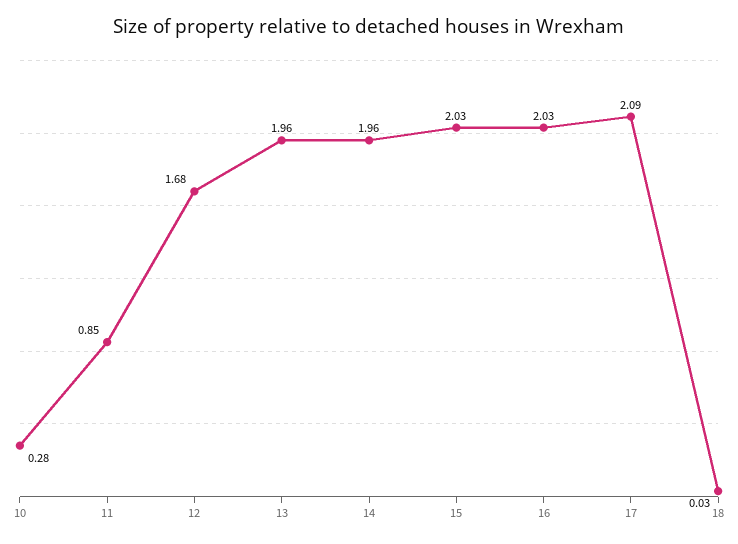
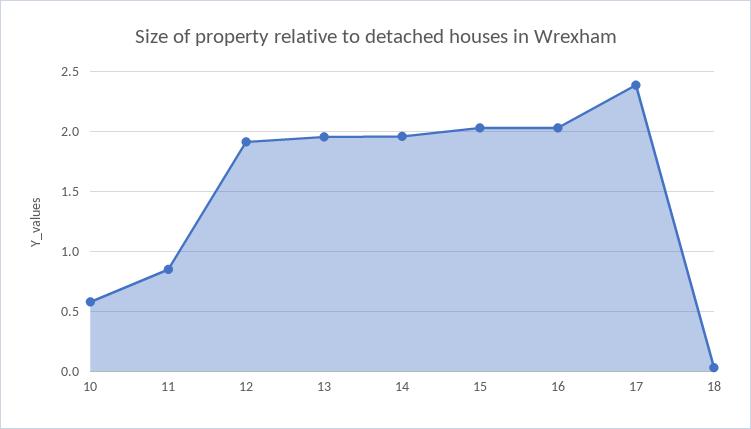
10: 0.28 -> 0.6
12: 1.68 -> 1.9
17: 2.09 -> 2.4

